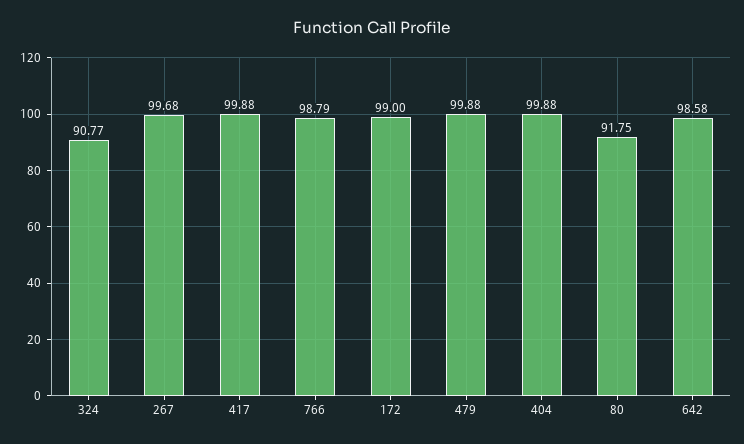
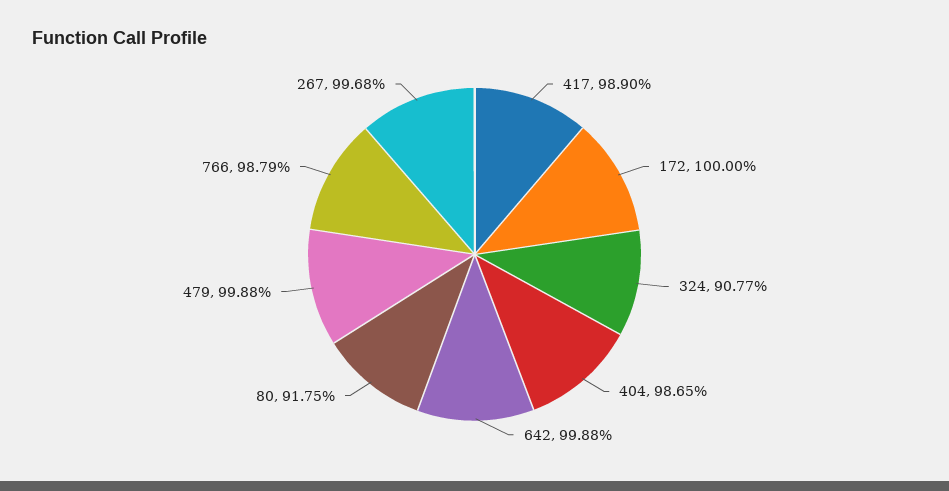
417: 99.88 -> 98.9
172: 99 -> 100
404: 99.88 -> 98.65
642: 98.58 -> 99.88

